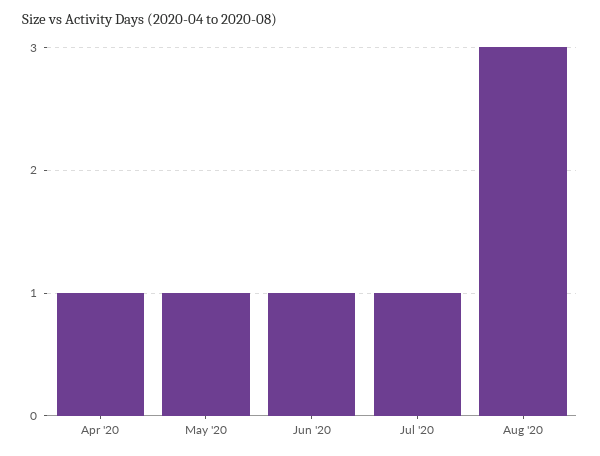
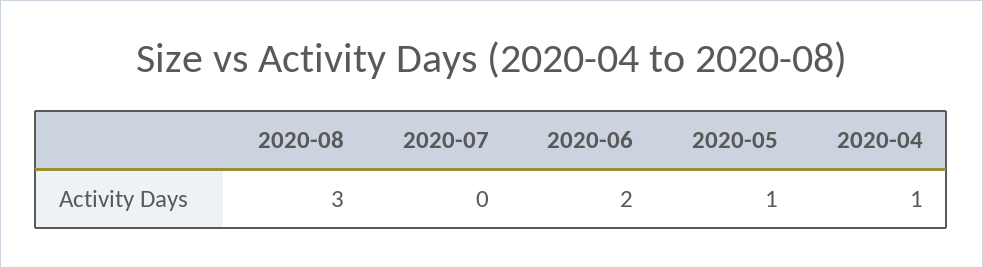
Jun '20: 1 -> 2
Jul '20: 1 -> 0

